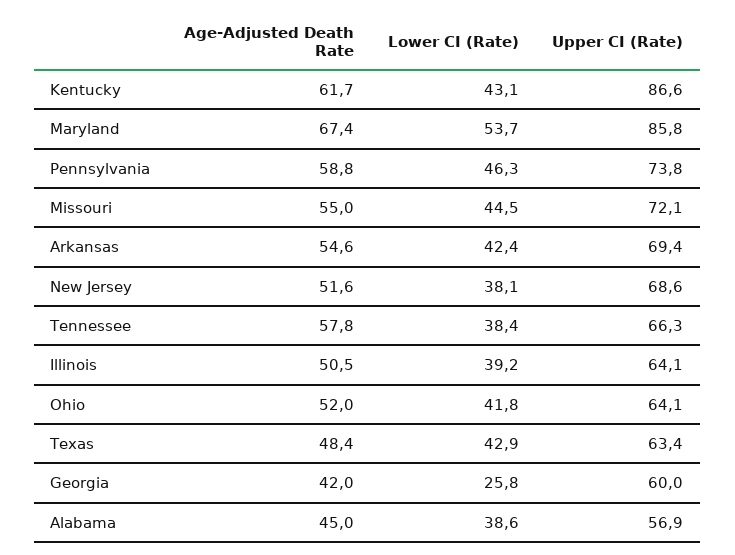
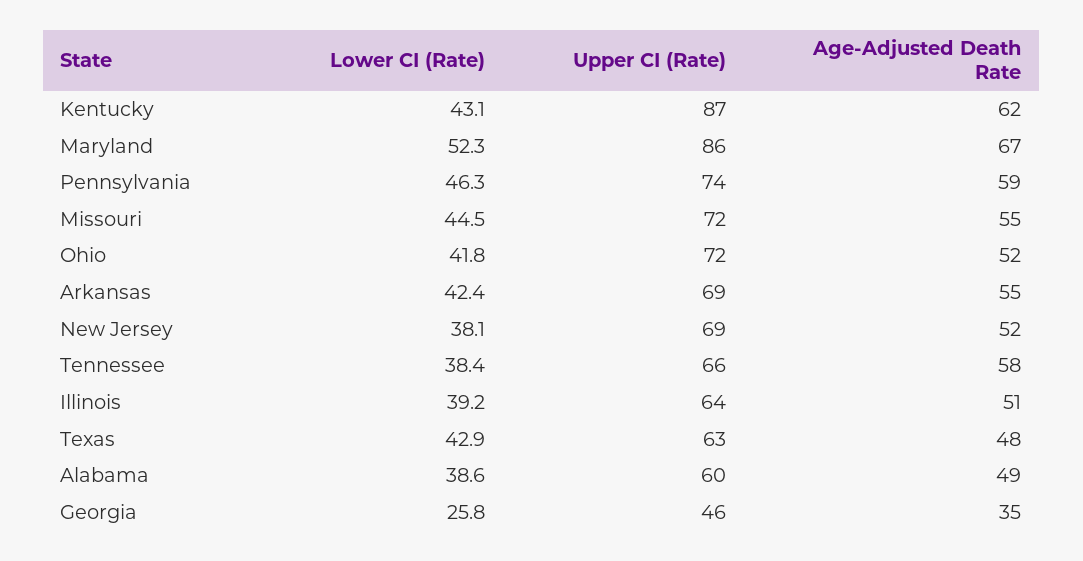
Lower CI (Rate), Maryland: 53.7 -> 52.3
Upper CI (Rate), Ohio: 64.1 -> 72
Age-Adjusted Death Rate, Georgia: 42 -> 35
Upper CI (Rate), Georgia: 60 -> 46
Age-Adjusted Death Rate, Alabama: 45 -> 49
Upper CI (Rate), Alabama: 56.9 -> 60

